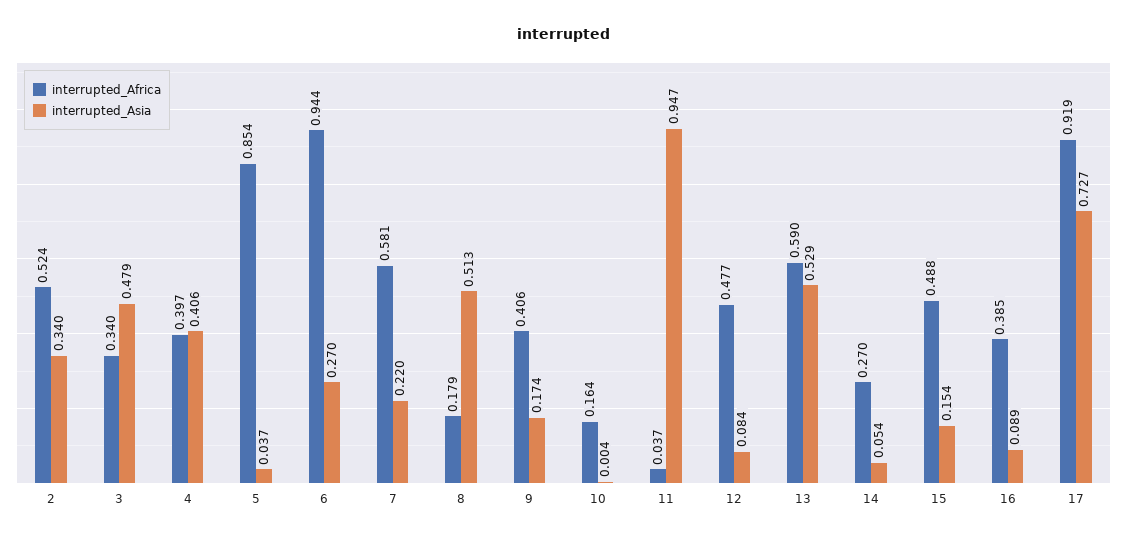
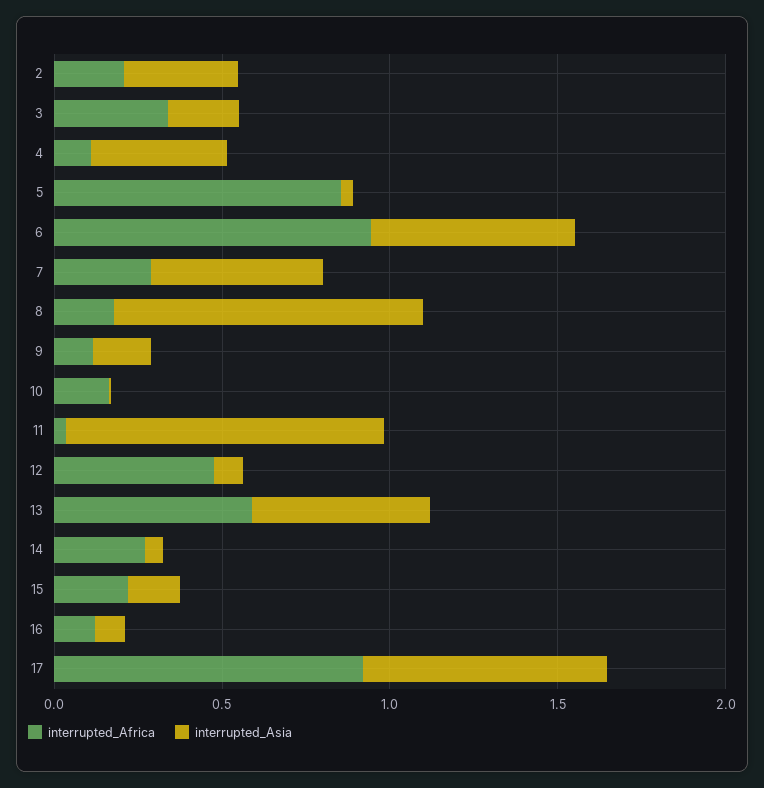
interrupted_Africa, 2: 0.524 -> 0.2
interrupted_Asia, 3: 0.479 -> 0.2
interrupted_Africa, 4: 0.397 -> 0.1
interrupted_Asia, 6: 0.27 -> 0.6
interrupted_Africa, 7: 0.581 -> 0.3
interrupted_Asia, 7: 0.22 -> 0.5
interrupted_Asia, 8: 0.513 -> 0.9
interrupted_Africa, 9: 0.406 -> 0.1
interrupted_Africa, 15: 0.488 -> 0.2
interrupted_Africa, 16: 0.385 -> 0.1

